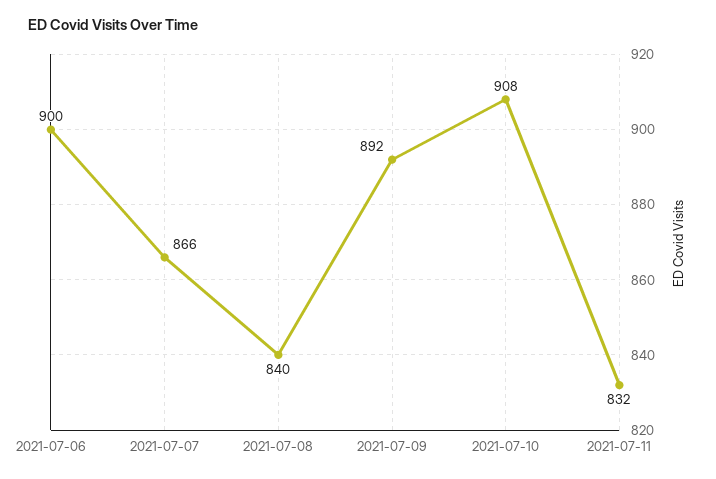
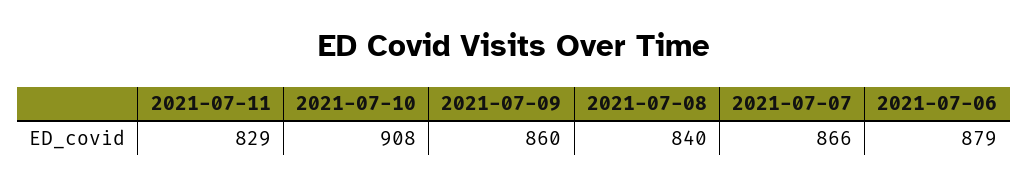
2021-07-06: 900 -> 879
2021-07-09: 892 -> 860
2021-07-11: 832 -> 829

